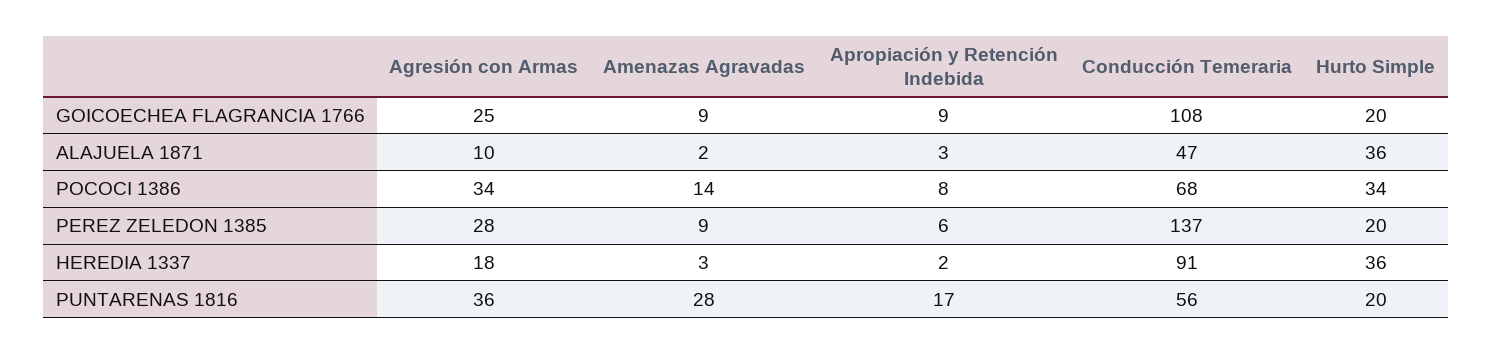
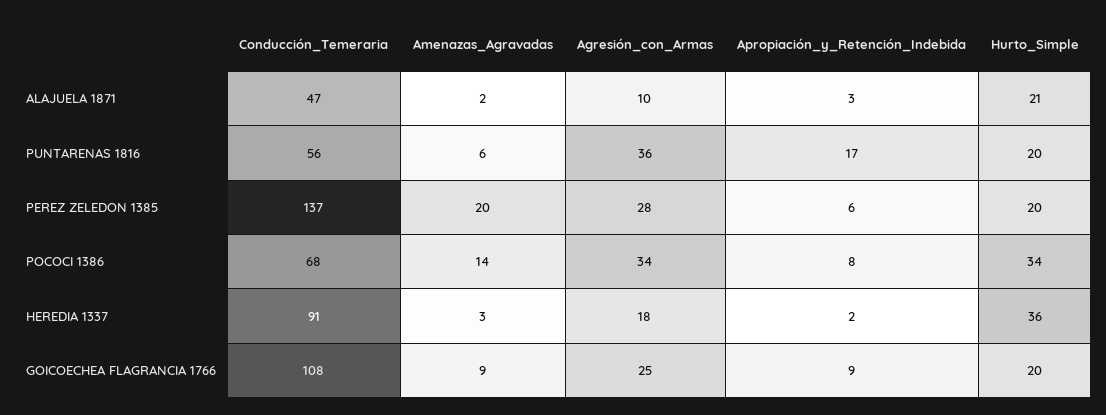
Hurto Simple, ALAJUELA 1871: 36 -> 21
Amenazas Agravadas, PEREZ ZELEDON 1385: 9 -> 20
Amenazas Agravadas, PUNTARENAS 1816: 28 -> 6

